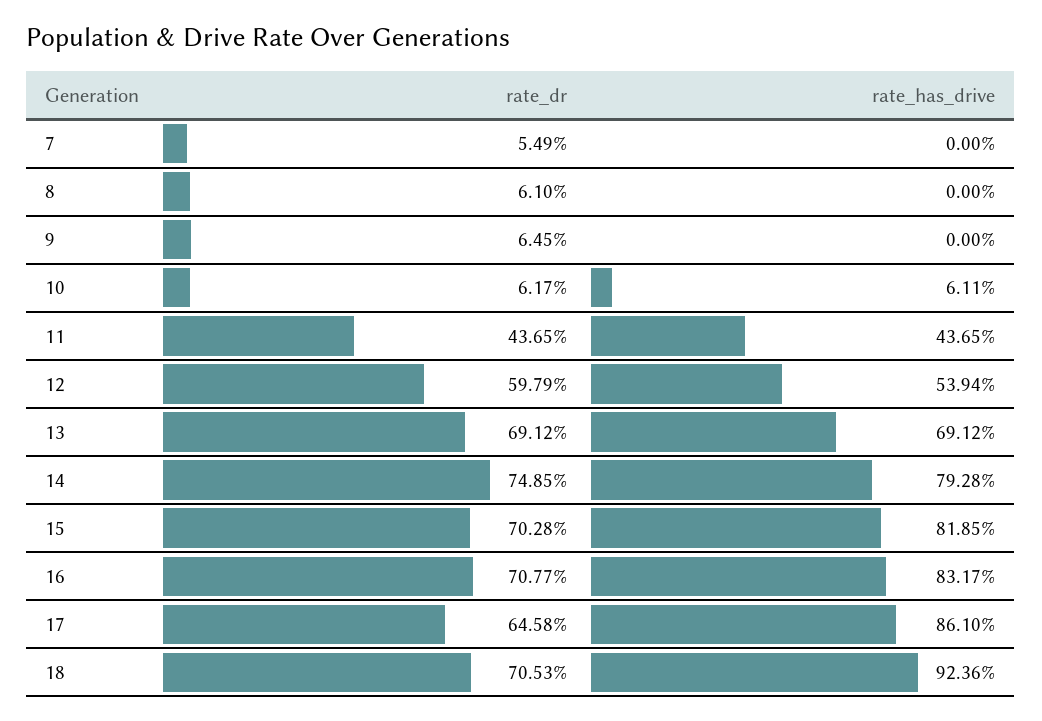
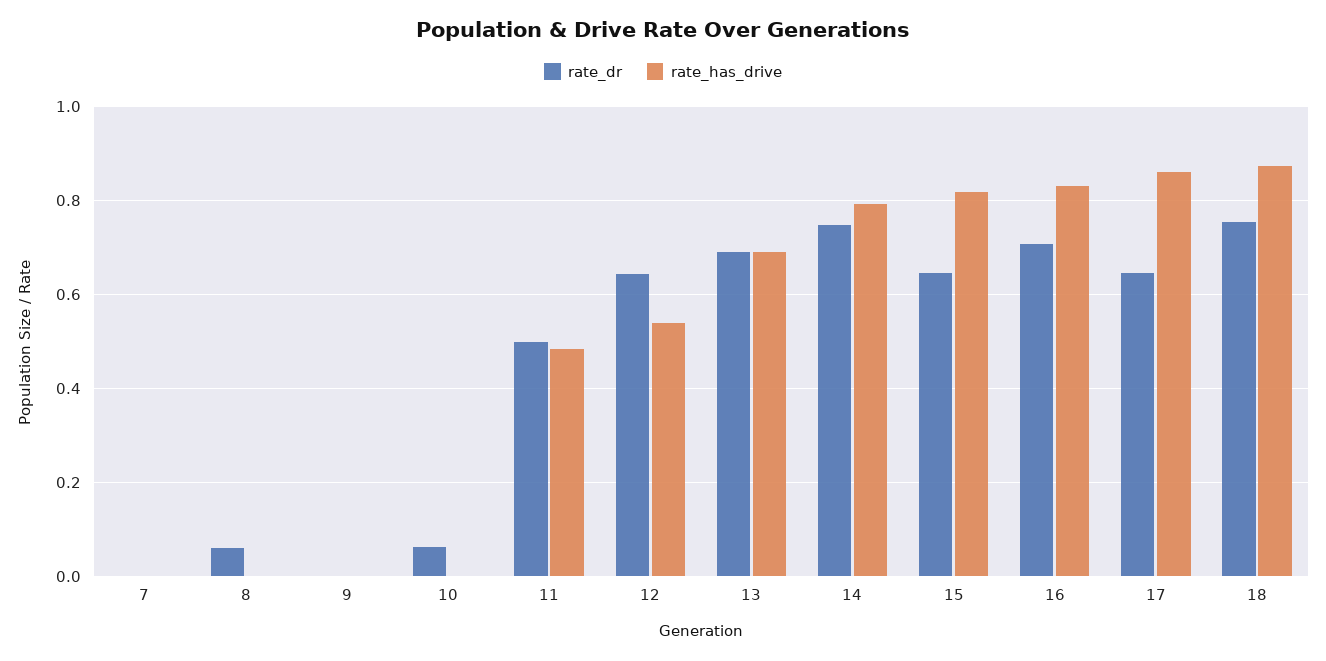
rate_dr, 7: 0.0549 -> 0
rate_dr, 9: 0.0645 -> 0
rate_has_drive, 10: 0.0611 -> 0
rate_dr, 11: 0.4365 -> 0.5
rate_has_drive, 11: 0.4365 -> 0.48
rate_dr, 12: 0.5979 -> 0.64
rate_dr, 15: 0.7028 -> 0.64
rate_dr, 18: 0.7053 -> 0.76
rate_has_drive, 18: 0.9236 -> 0.88

